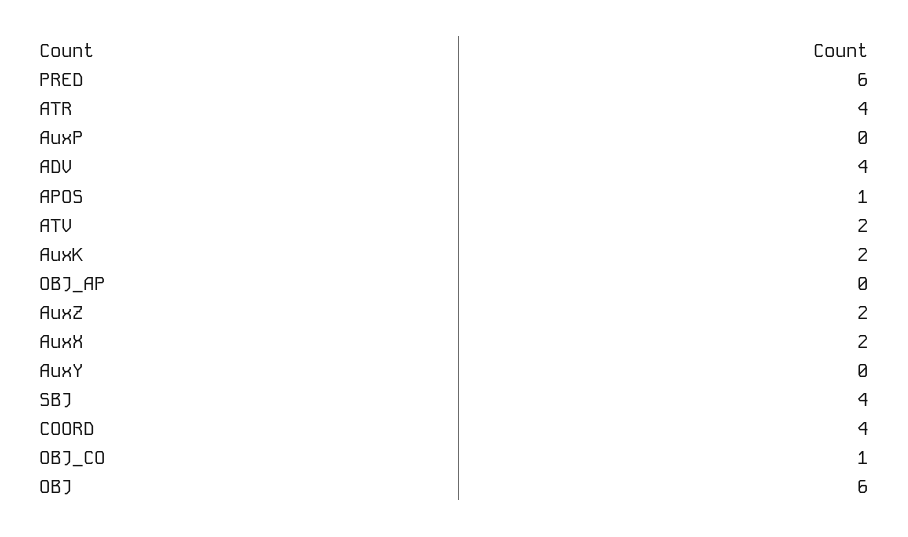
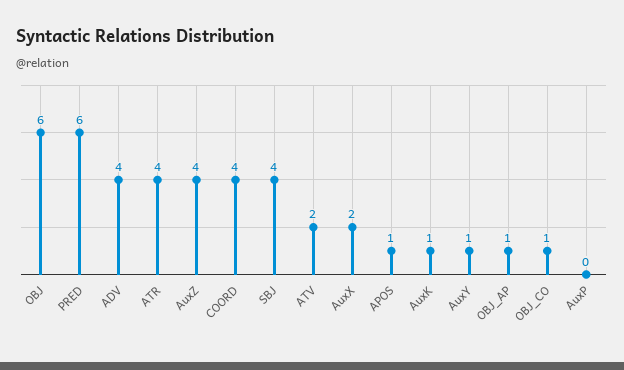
AuxK: 2 -> 1
OBJ_AP: 0 -> 1
AuxZ: 2 -> 4
AuxY: 0 -> 1

